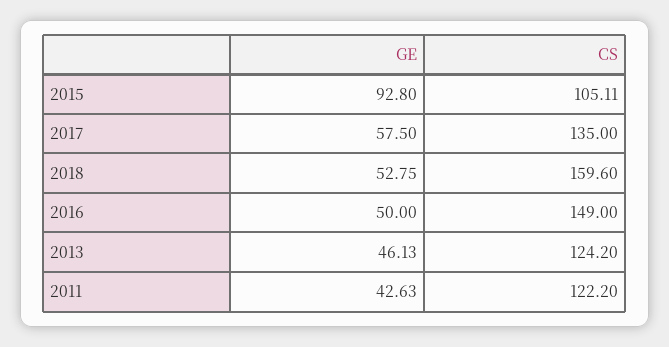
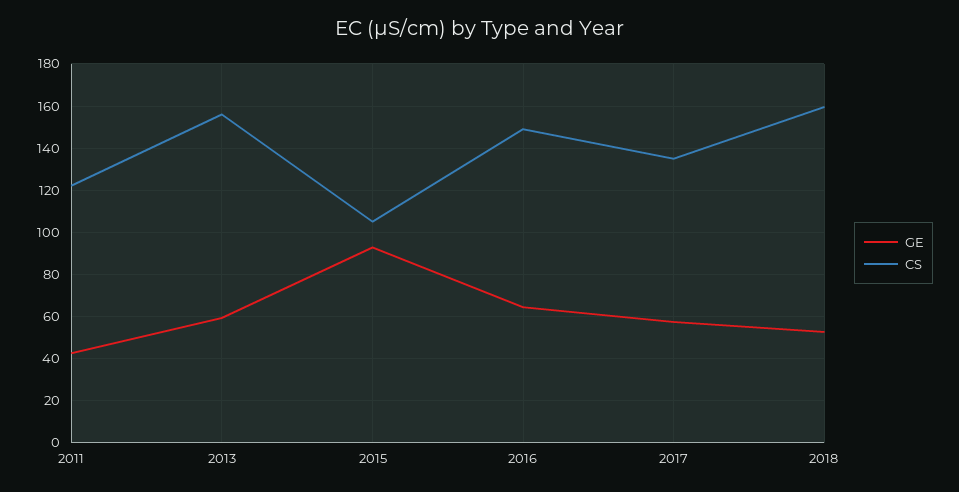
GE, 2016: 50 -> 65
GE, 2013: 46.13 -> 60
CS, 2013: 124.2 -> 155

